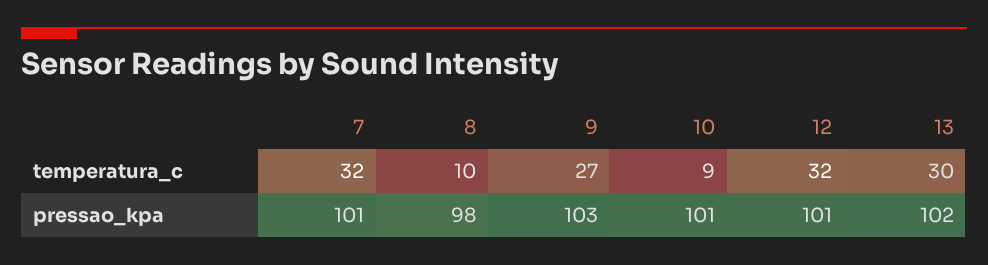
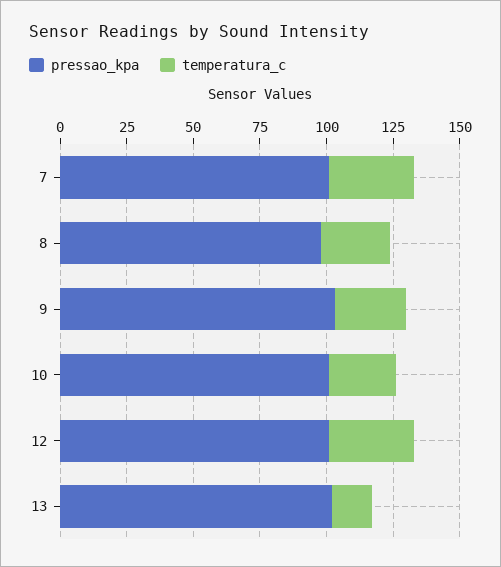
temperatura_c, 8: 10 -> 25
temperatura_c, 10: 9 -> 25
temperatura_c, 13: 30 -> 15

